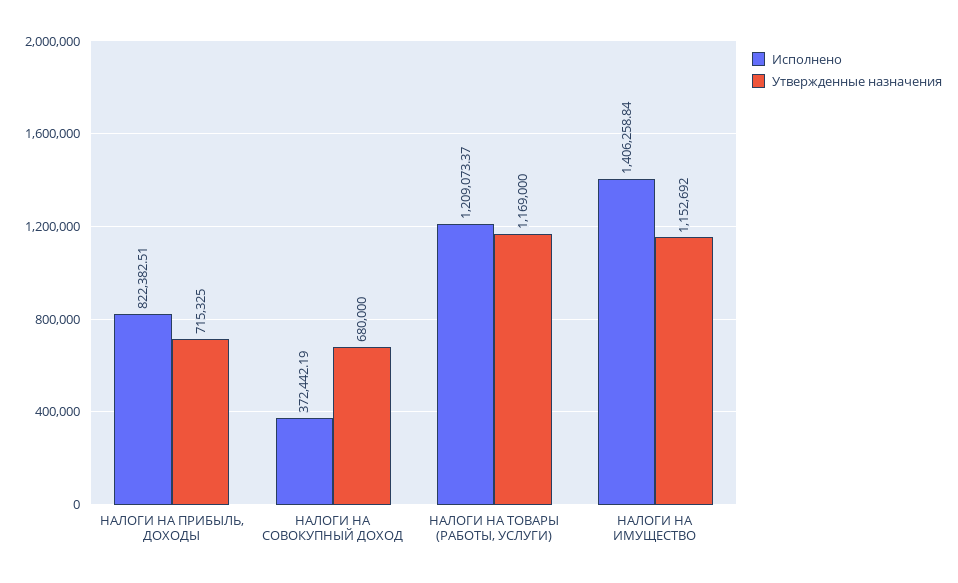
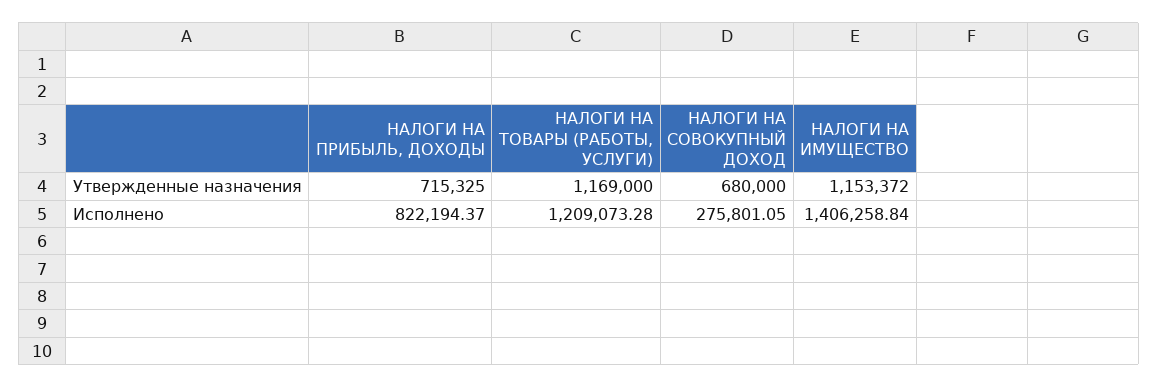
Исполнено, НАЛОГИ НА ПРИБЫЛЬ, ДОХОДЫ: 822382.51 -> 822194.37
Исполнено, НАЛОГИ НА СОВОКУПНЫЙ ДОХОД: 372442.19 -> 275801.05
Исполнено, НАЛОГИ НА ТОВАРЫ (РАБОТЫ, УСЛУГИ): 1209073.37 -> 1209073.28
Утвержденные назначения, НАЛОГИ НА ИМУЩЕСТВО: 1152692 -> 1153372

